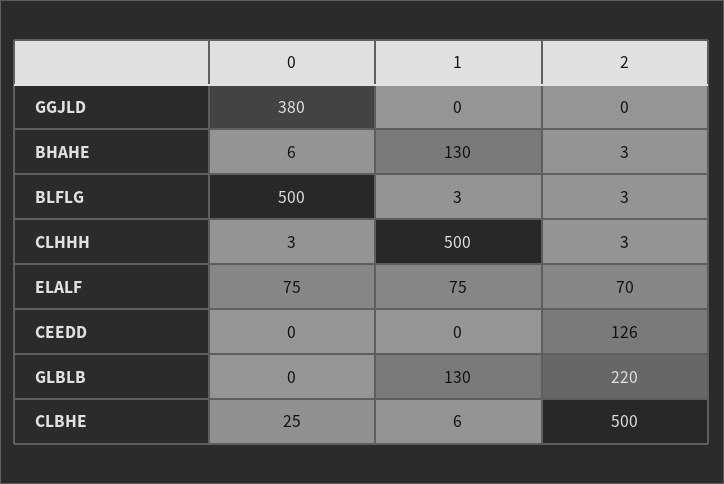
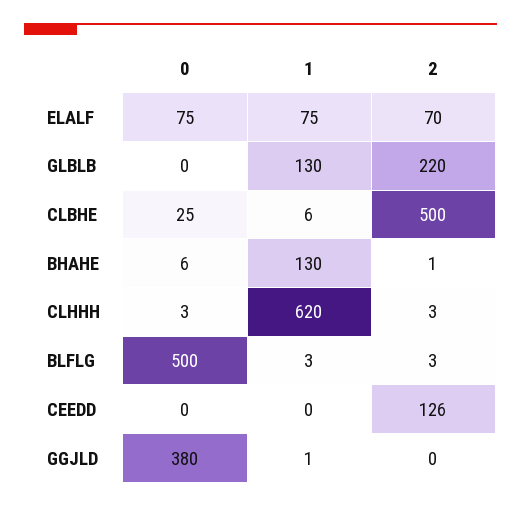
1, GGJLD: 0 -> 1
2, BHAHE: 3 -> 1
1, CLHHH: 500 -> 620

